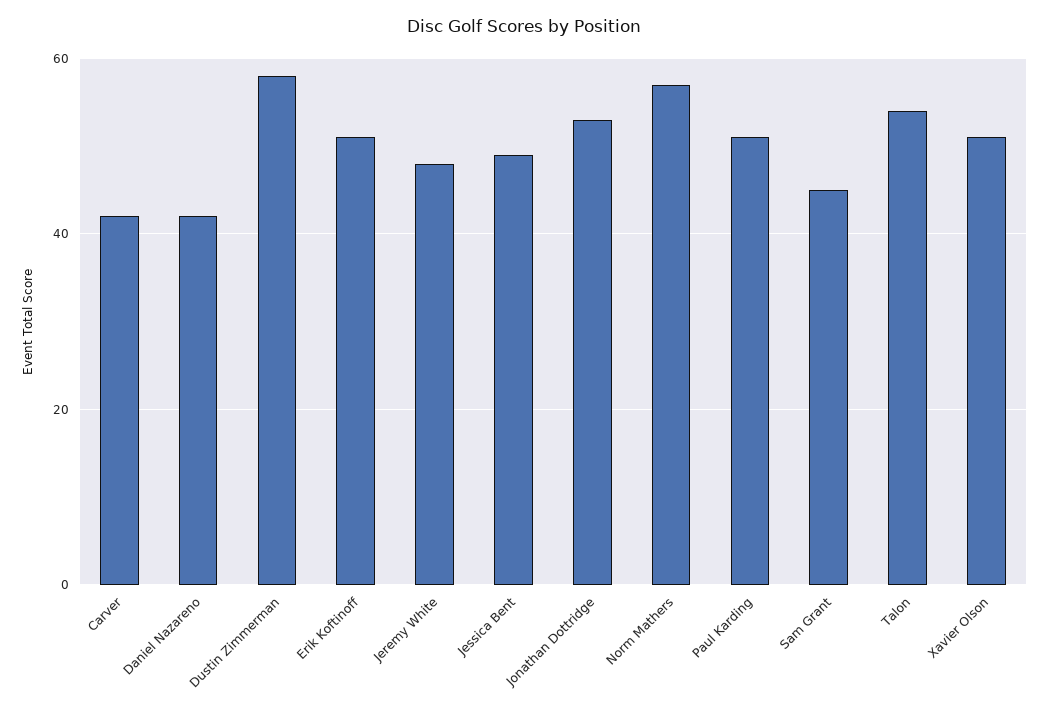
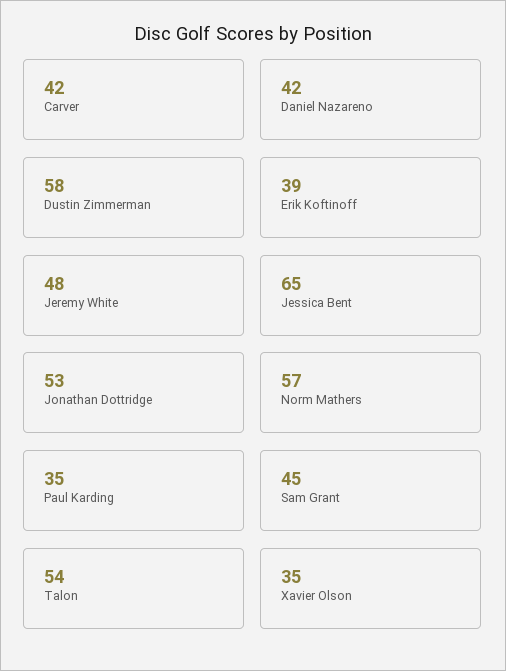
Erik Koftinoff: 50 -> 39
Jessica Bent: 50 -> 65
Paul Karding: 50 -> 35
Xavier Olson: 50 -> 35

